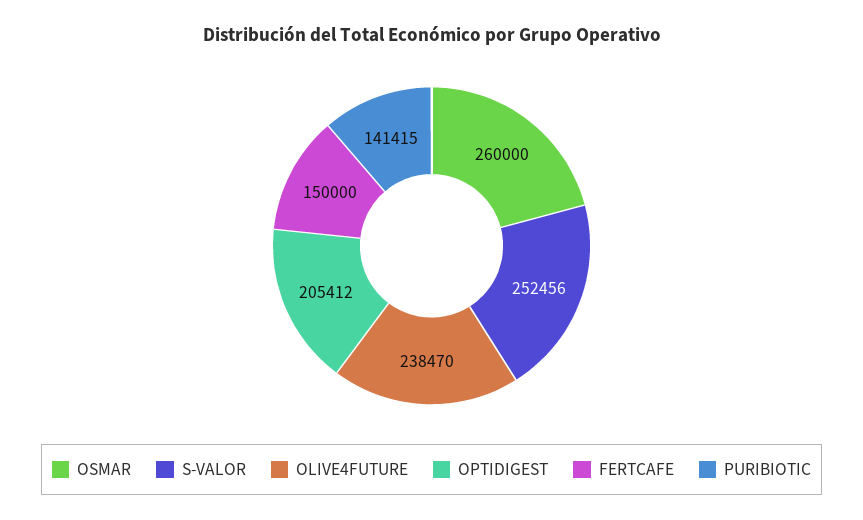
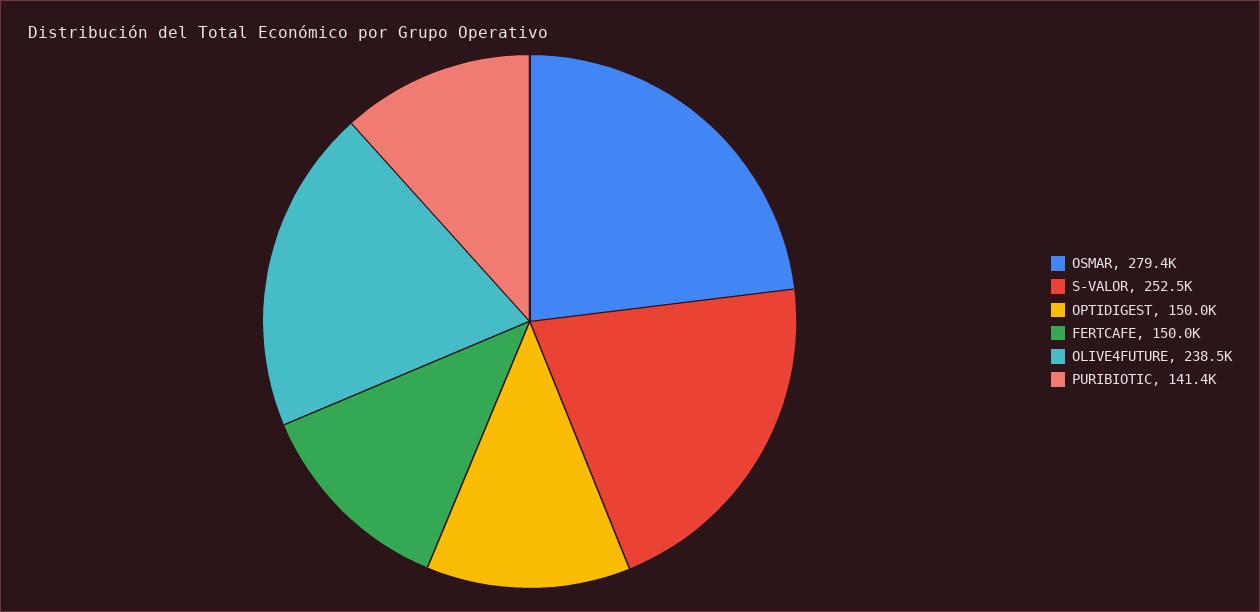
OSMAR: 260000 -> 279400
OPTIDIGEST: 205412 -> 150000

